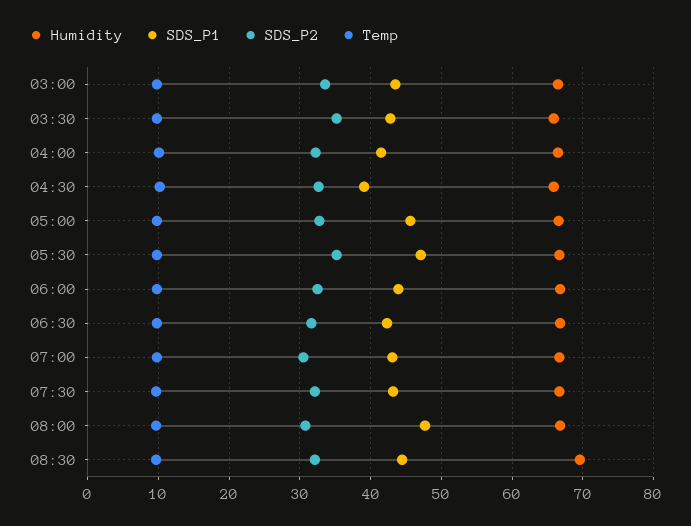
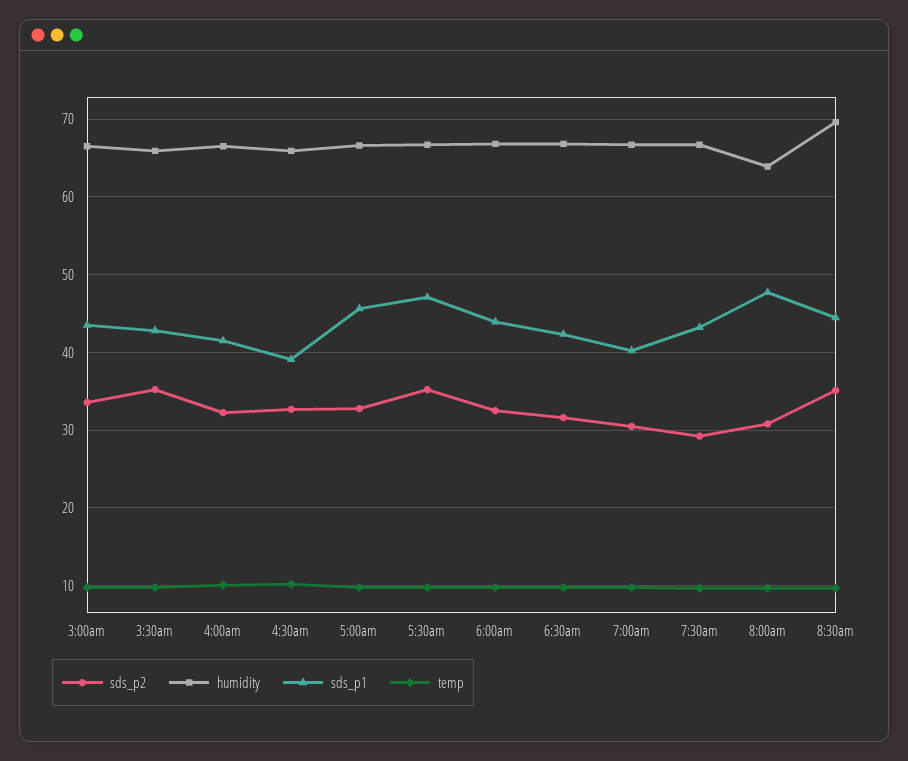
SDS_P1, 07:00: 43 -> 40
SDS_P2, 07:30: 32 -> 29
Humidity, 08:00: 67 -> 64
SDS_P2, 08:30: 32 -> 35

